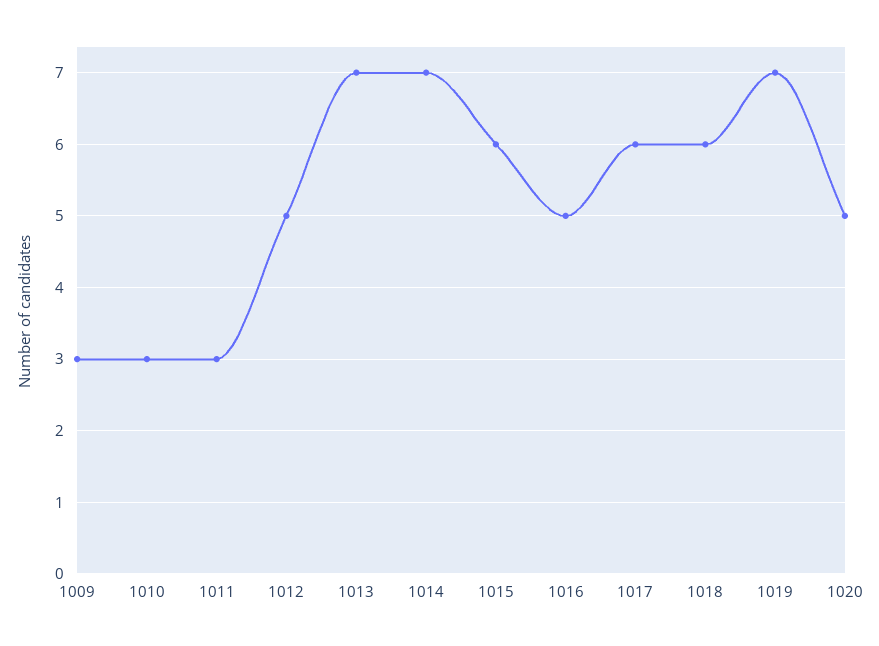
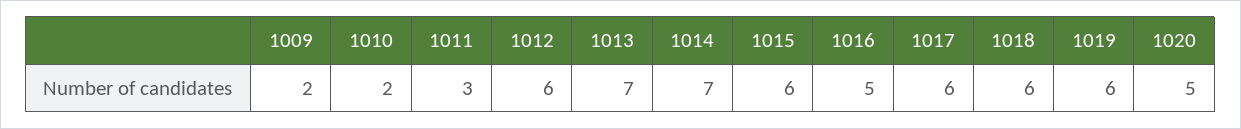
1009: 3 -> 2
1010: 3 -> 2
1012: 5 -> 6
1019: 7 -> 6

